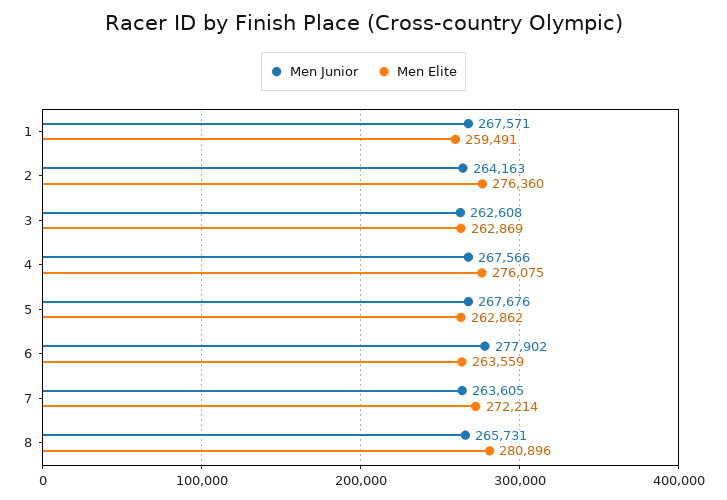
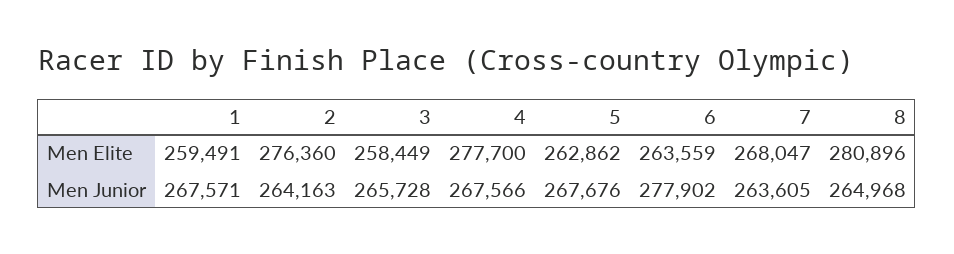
Men Junior, 3: 262608 -> 265728
Men Elite, 3: 262869 -> 258449
Men Elite, 4: 276075 -> 277700
Men Elite, 7: 272214 -> 268047
Men Junior, 8: 265731 -> 264968

